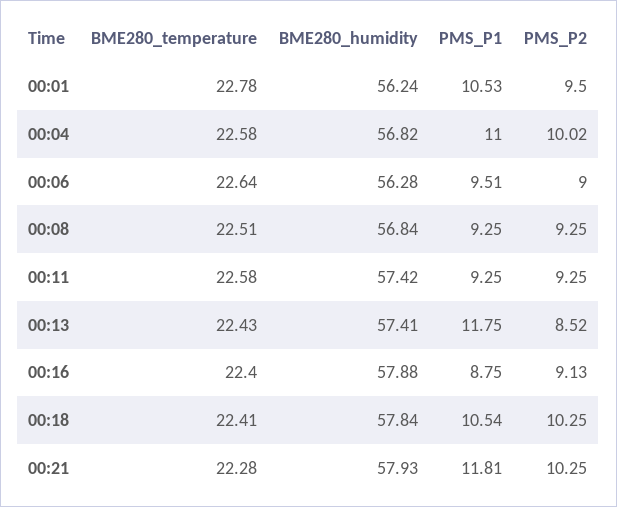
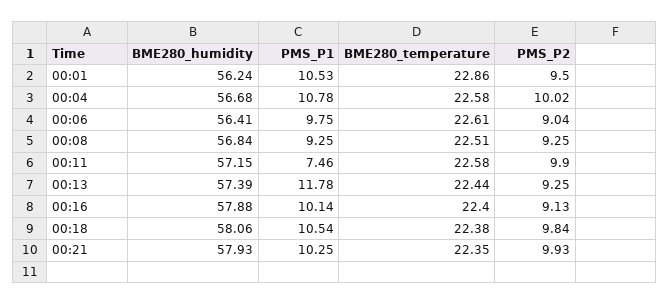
BME280_temperature, 00:01: 22.78 -> 22.86
BME280_humidity, 00:04: 56.82 -> 56.68
PMS_P1, 00:04: 11 -> 10.78
BME280_temperature, 00:06: 22.64 -> 22.61
BME280_humidity, 00:06: 56.28 -> 56.41
PMS_P1, 00:06: 9.51 -> 9.75
PMS_P2, 00:06: 9 -> 9.04
BME280_humidity, 00:11: 57.42 -> 57.15
PMS_P1, 00:11: 9.25 -> 7.46
PMS_P2, 00:11: 9.25 -> 9.9
BME280_temperature, 00:13: 22.43 -> 22.44
BME280_humidity, 00:13: 57.41 -> 57.39
PMS_P1, 00:13: 11.75 -> 11.78
PMS_P2, 00:13: 8.52 -> 9.25
PMS_P1, 00:16: 8.75 -> 10.14
BME280_temperature, 00:18: 22.41 -> 22.38
BME280_humidity, 00:18: 57.84 -> 58.06
PMS_P2, 00:18: 10.25 -> 9.84
BME280_temperature, 00:21: 22.28 -> 22.35
PMS_P1, 00:21: 11.81 -> 10.25
PMS_P2, 00:21: 10.25 -> 9.93

